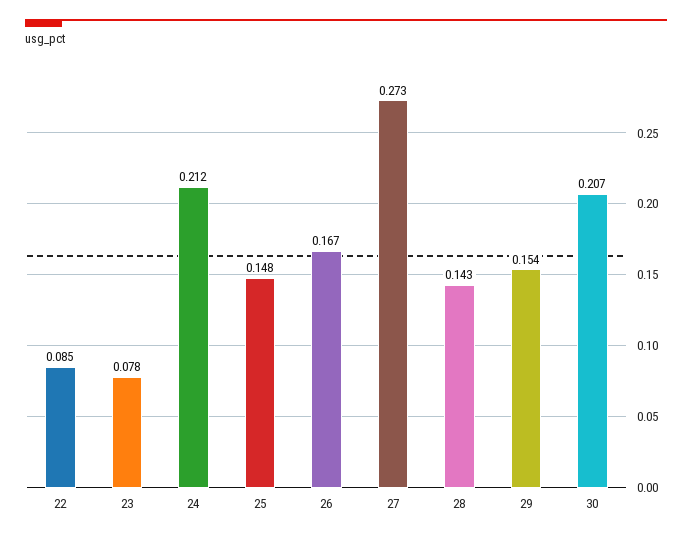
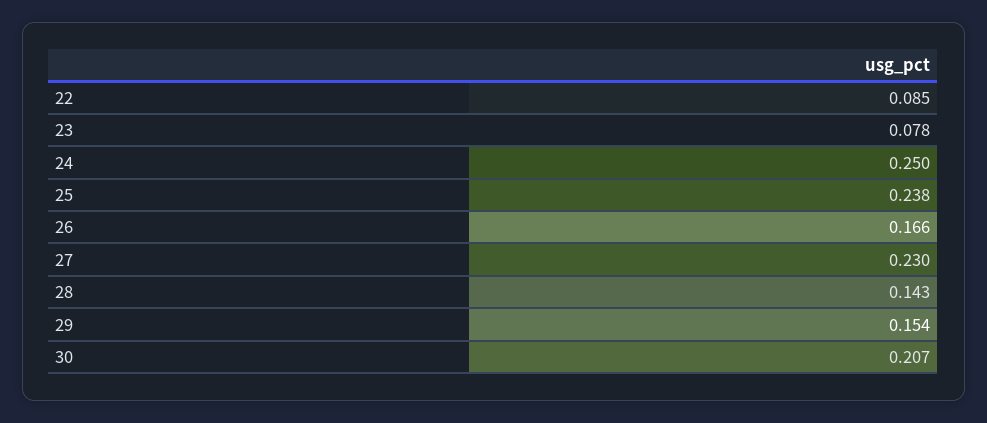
24: 0.212 -> 0.25
25: 0.148 -> 0.238
26: 0.167 -> 0.166
27: 0.273 -> 0.23

